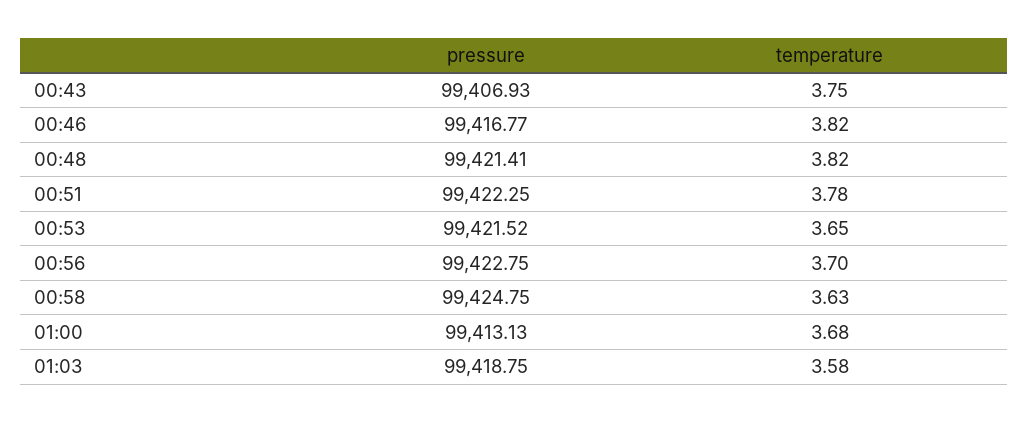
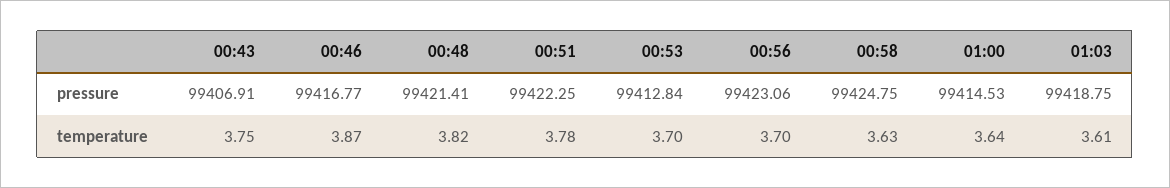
pressure, 00:43: 99406.93 -> 99406.91
temperature, 00:46: 3.82 -> 3.87
pressure, 00:53: 99421.52 -> 99412.84
temperature, 00:53: 3.65 -> 3.7
pressure, 00:56: 99422.75 -> 99423.06
pressure, 01:00: 99413.13 -> 99414.53
temperature, 01:00: 3.68 -> 3.64
temperature, 01:03: 3.58 -> 3.61

